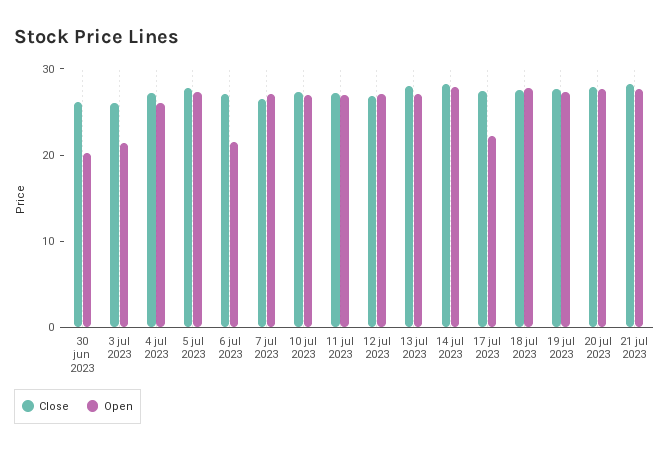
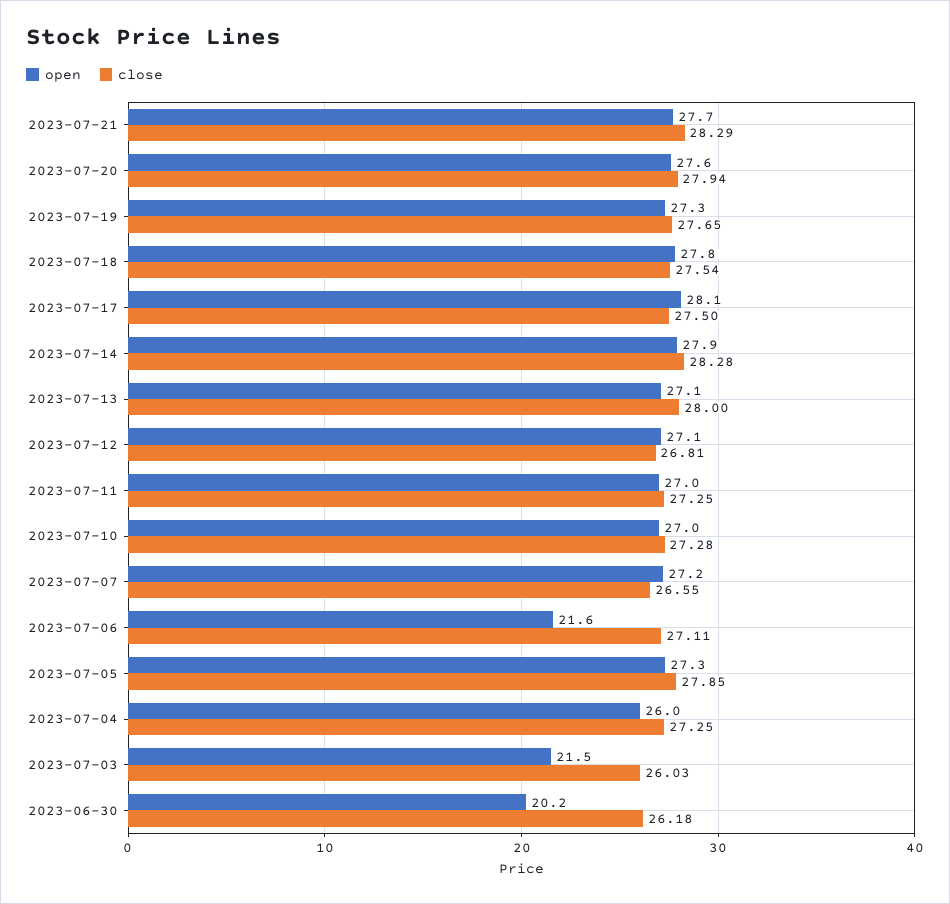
Open, 17 jul 2023: 22 -> 28.1

